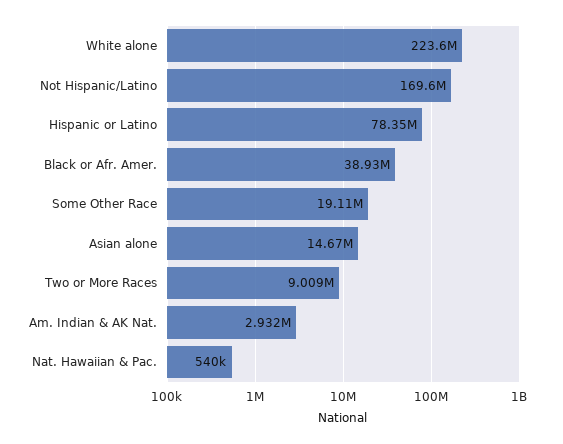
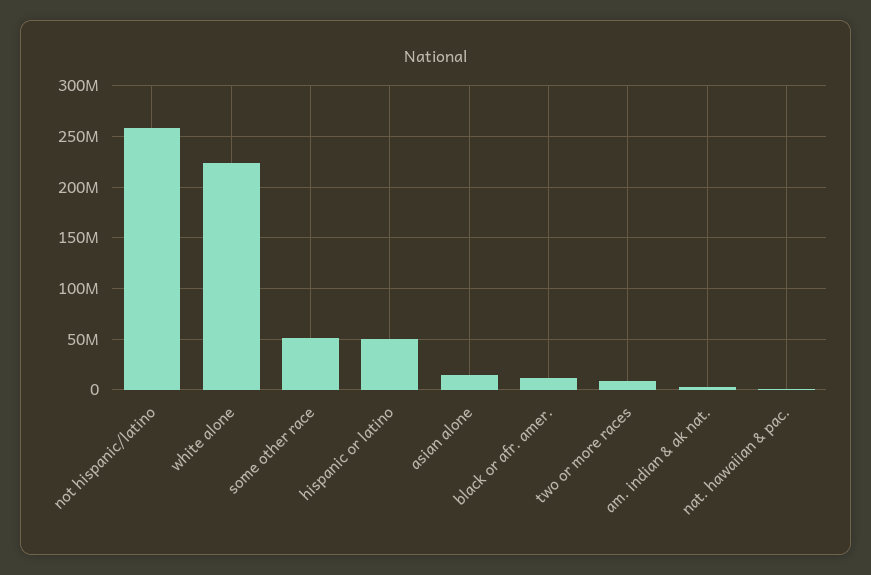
Not Hispanic/Latino: 169600000 -> 260000000
Hispanic or Latino: 78350000 -> 50000000
Black or Afr. Amer.: 38930000 -> 10000000
Some Other Race: 19110000 -> 50000000

